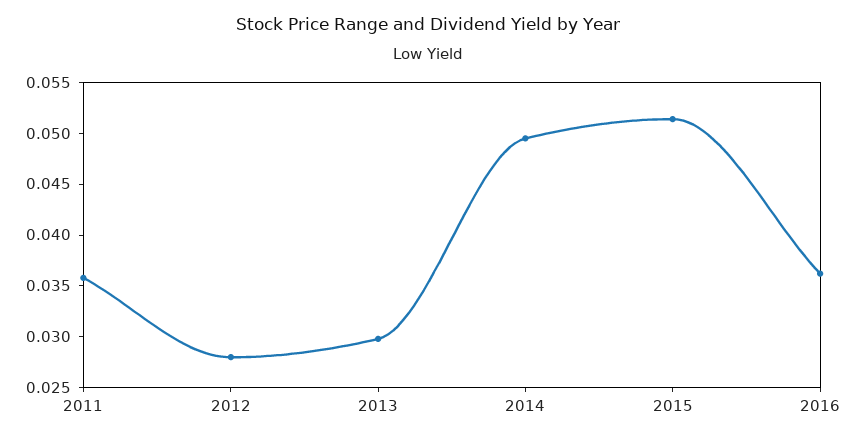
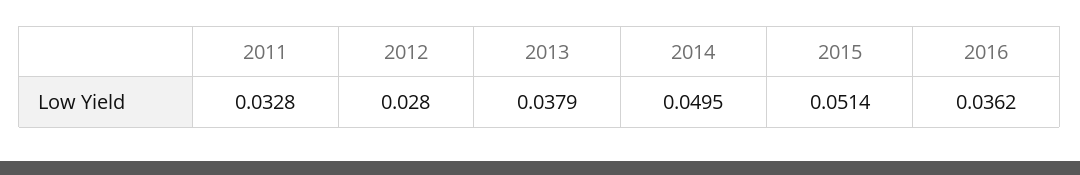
2011: 0.036 -> 0.0328
2013: 0.03 -> 0.0379

